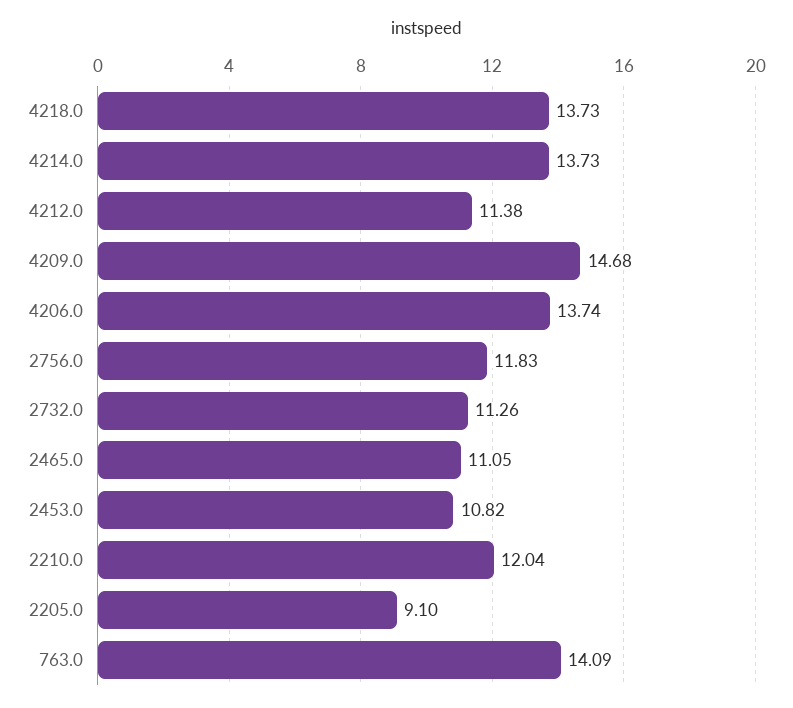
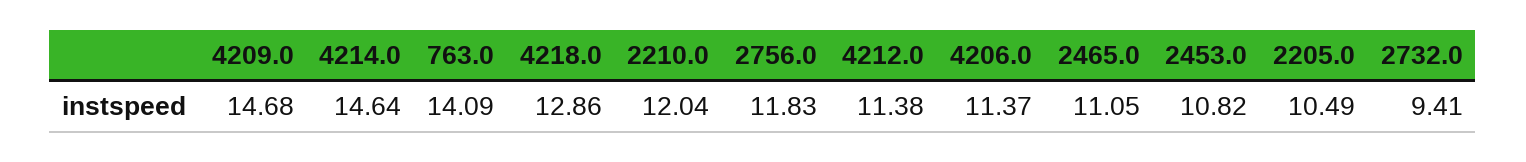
4218.0: 13.73 -> 12.86
4214.0: 13.73 -> 14.64
4206.0: 13.74 -> 11.37
2732.0: 11.26 -> 9.41
2205.0: 9.1 -> 10.49

